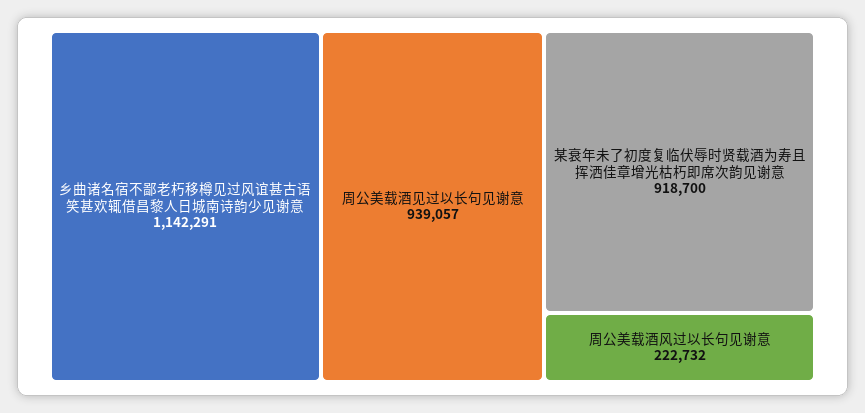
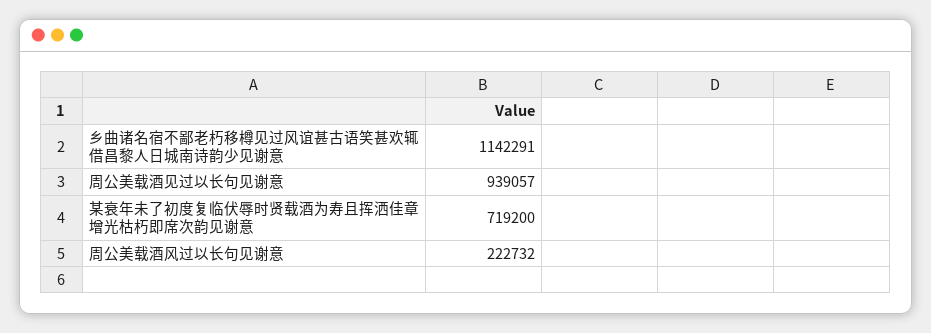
某衰年未了初度复临伏辱时贤载酒为寿且挥洒佳章增光枯朽即席次韵见谢意: 918700 -> 719200

